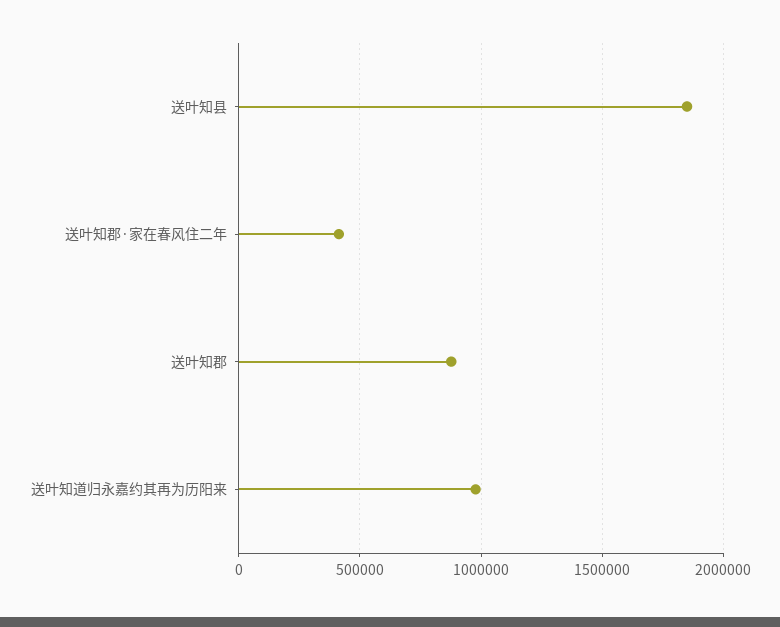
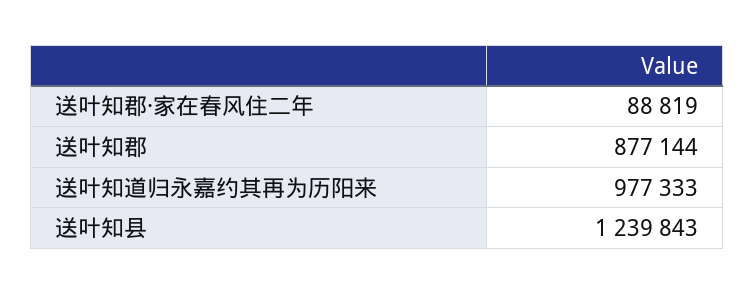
送叶知县: 1850000 -> 1239843
送叶知郡·家在春风住二年: 400000 -> 88819

